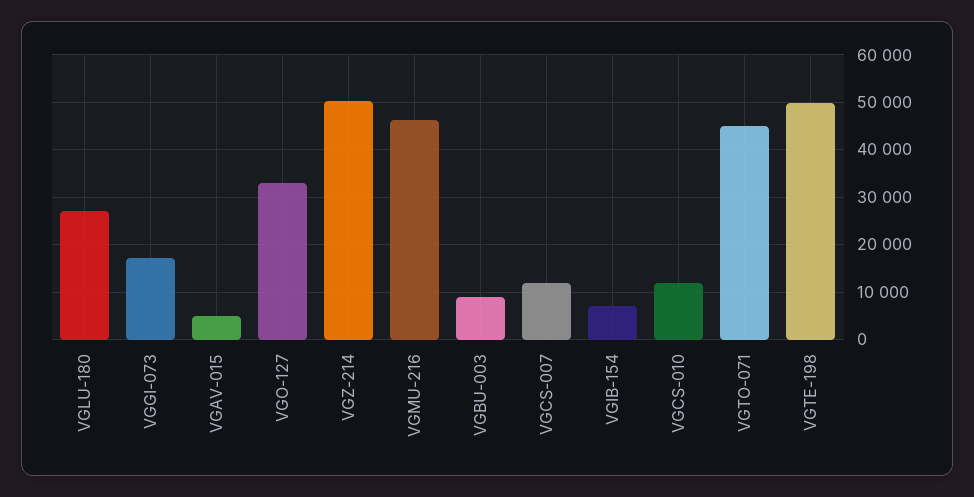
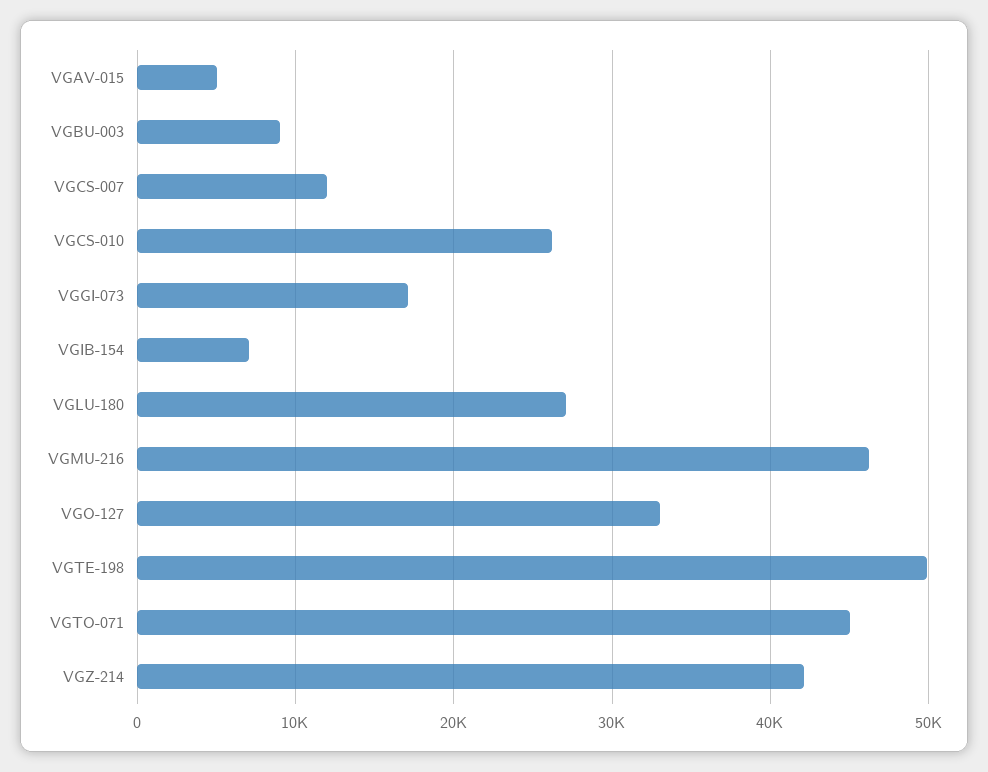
VGZ-214: 50000 -> 42000
VGCS-010: 12000 -> 26000

